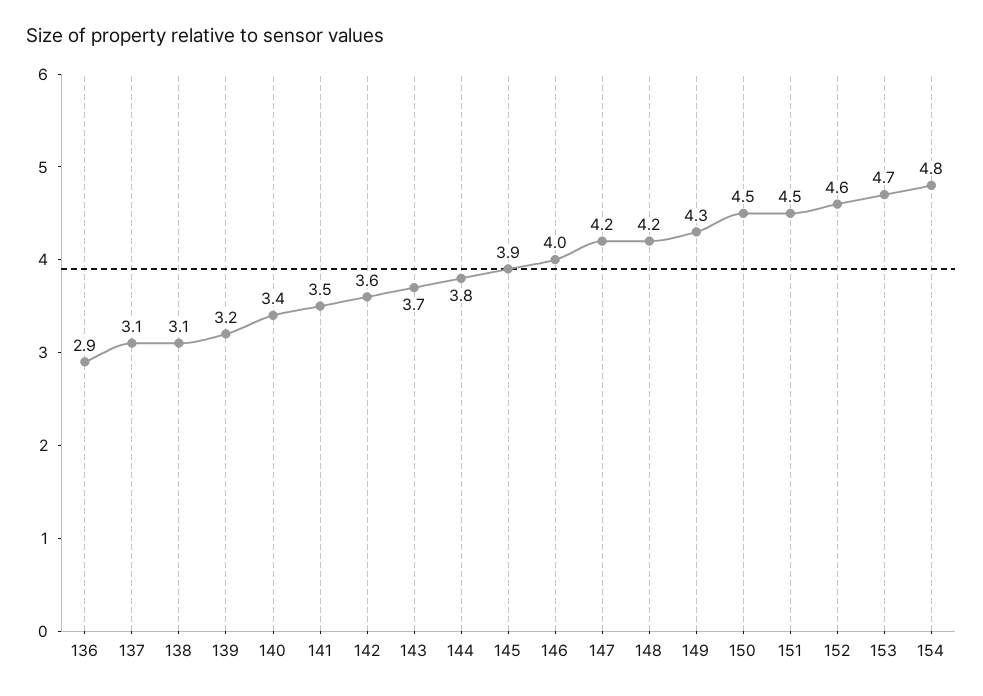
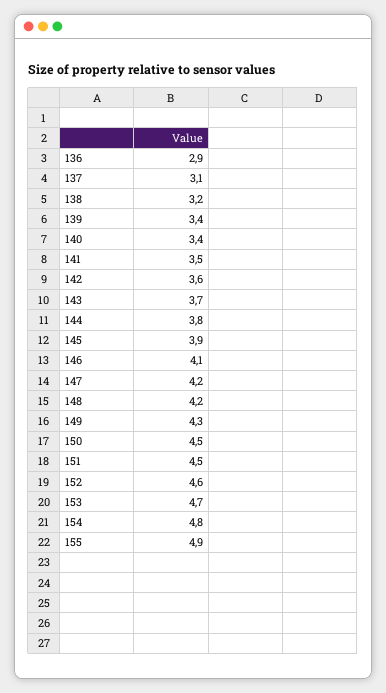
138: 3.1 -> 3.2
139: 3.2 -> 3.4
146: 4 -> 4.1
155: none -> 4.9

